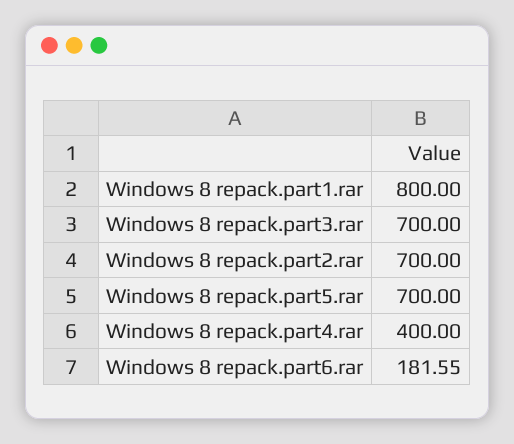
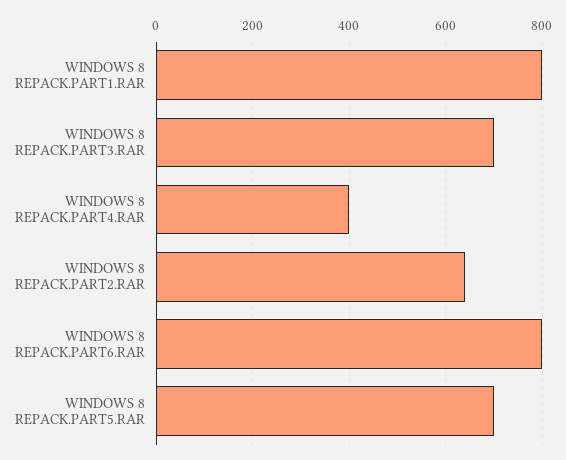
Windows 8 repack.part2.rar: 700 -> 640
Windows 8 repack.part6.rar: 181.55 -> 800

